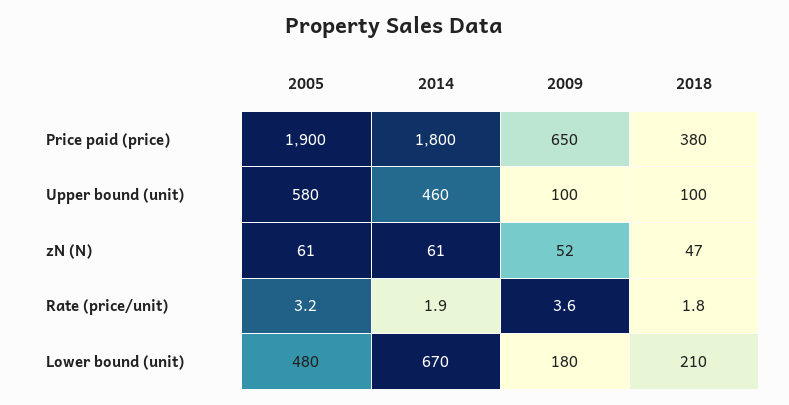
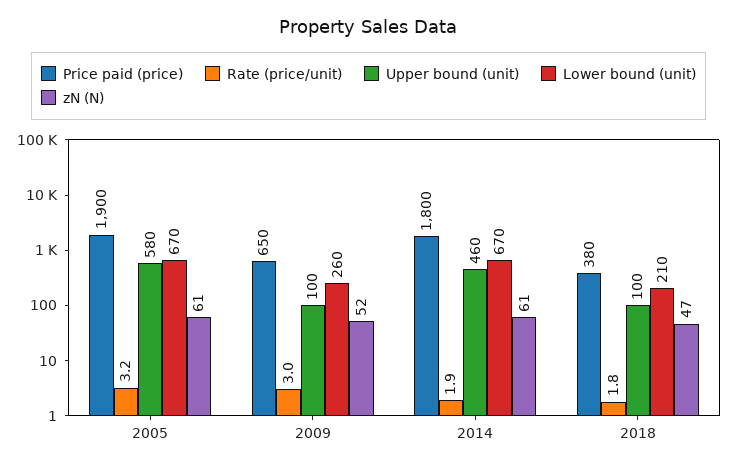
Rate (price/unit), 2009: 3.6 -> 3
Lower bound (unit), 2005: 480 -> 670
Lower bound (unit), 2009: 180 -> 260

